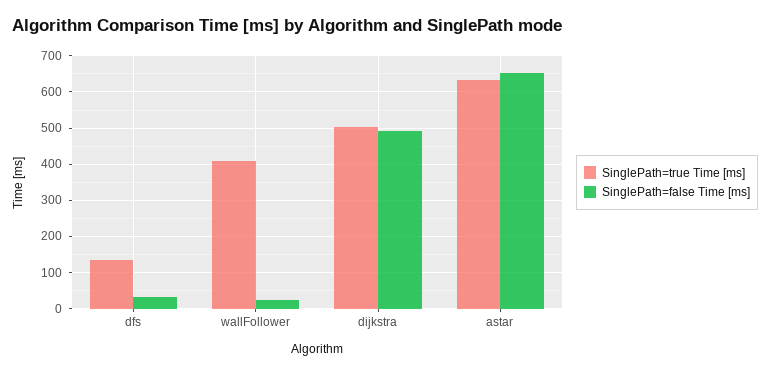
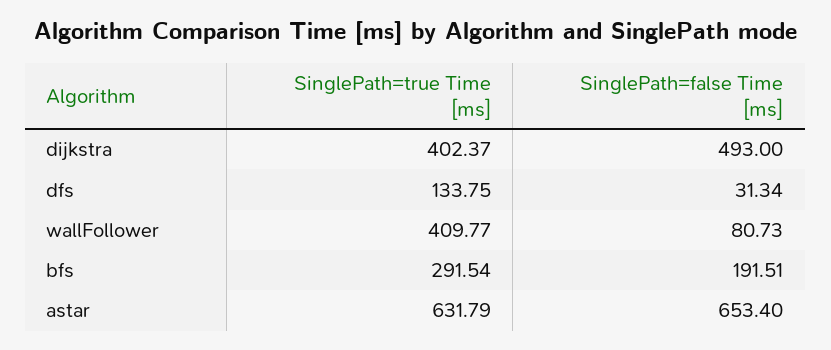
SinglePath=false Time [ms], wallFollower: 20 -> 80.73
SinglePath=true Time [ms], dijkstra: 500 -> 402.37
SinglePath=true Time [ms], bfs: none -> 291.54
SinglePath=false Time [ms], bfs: none -> 191.51

